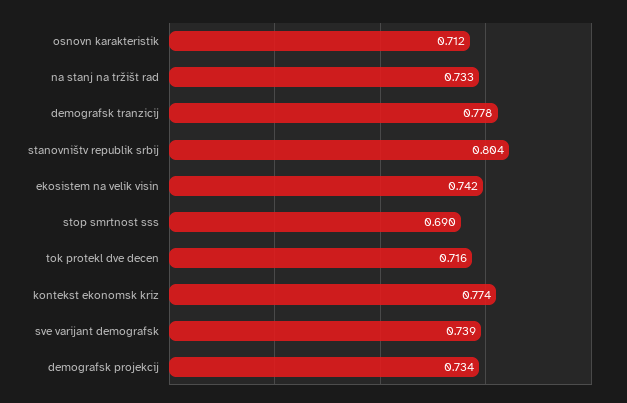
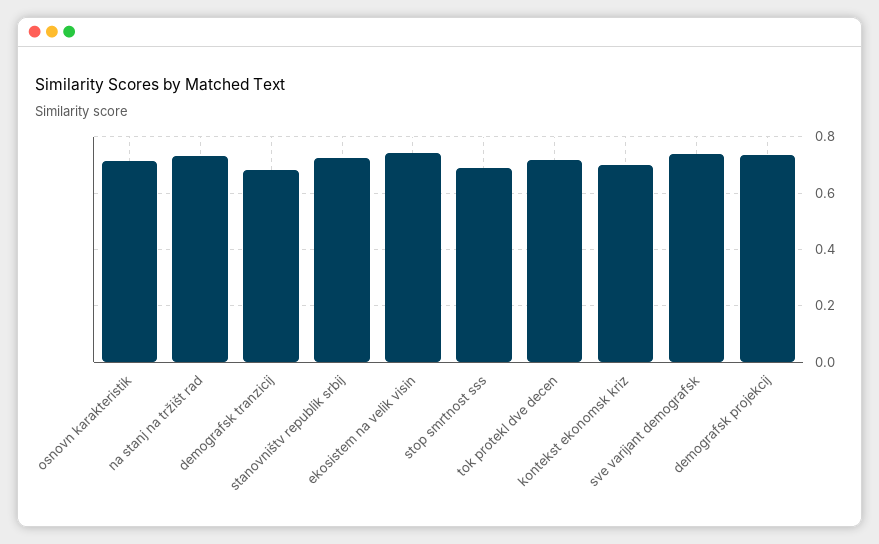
demografsk tranzicij: 0.778 -> 0.675
stanovništv republik srbij: 0.804 -> 0.725
kontekst ekonomsk kriz: 0.774 -> 0.7

